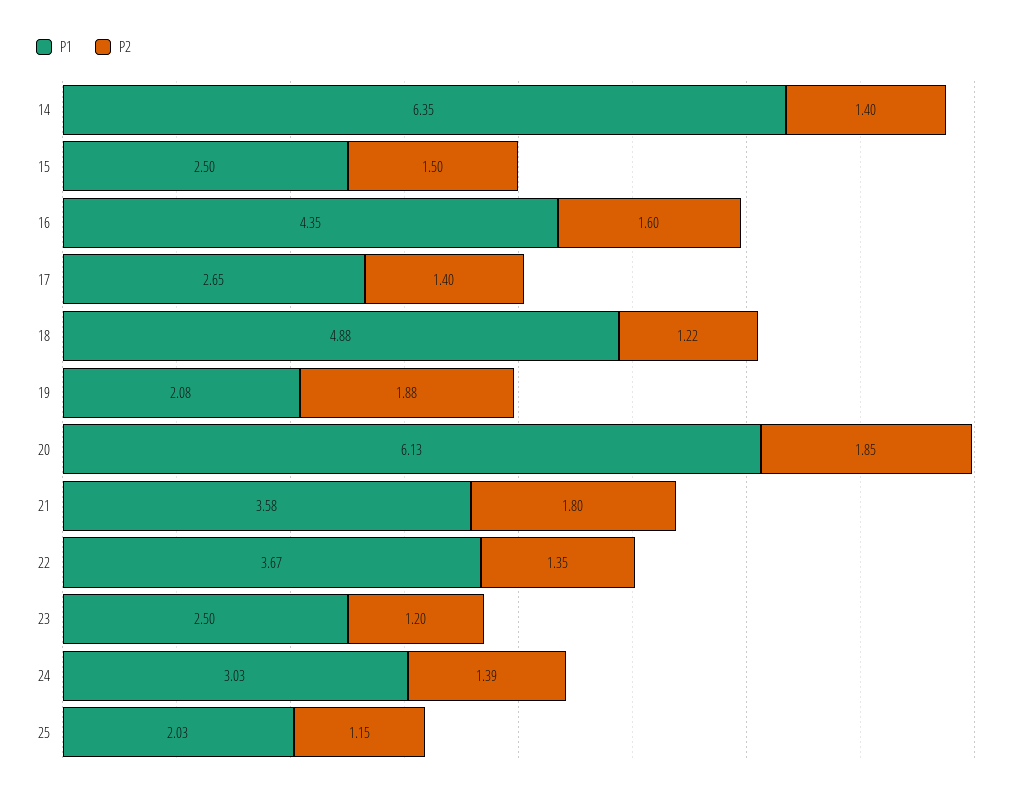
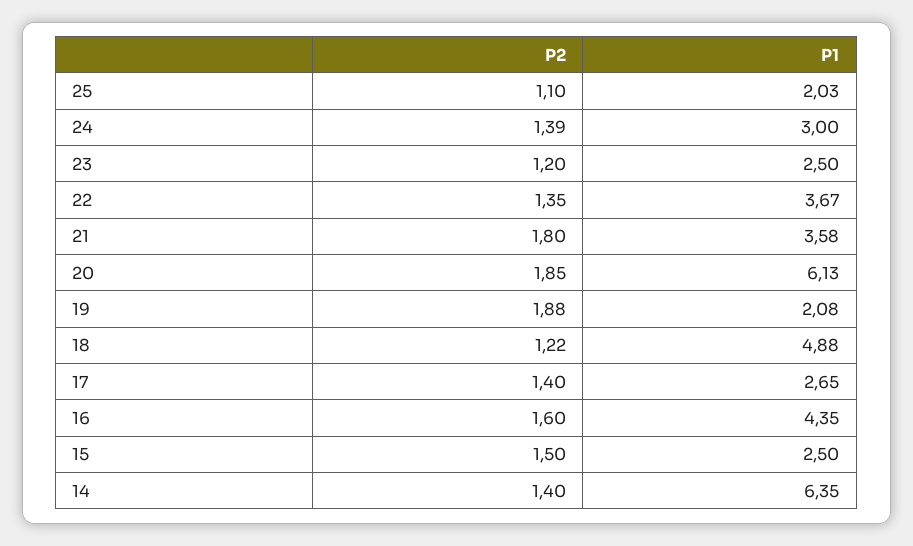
P1, 24: 3.03 -> 3
P2, 25: 1.15 -> 1.1

